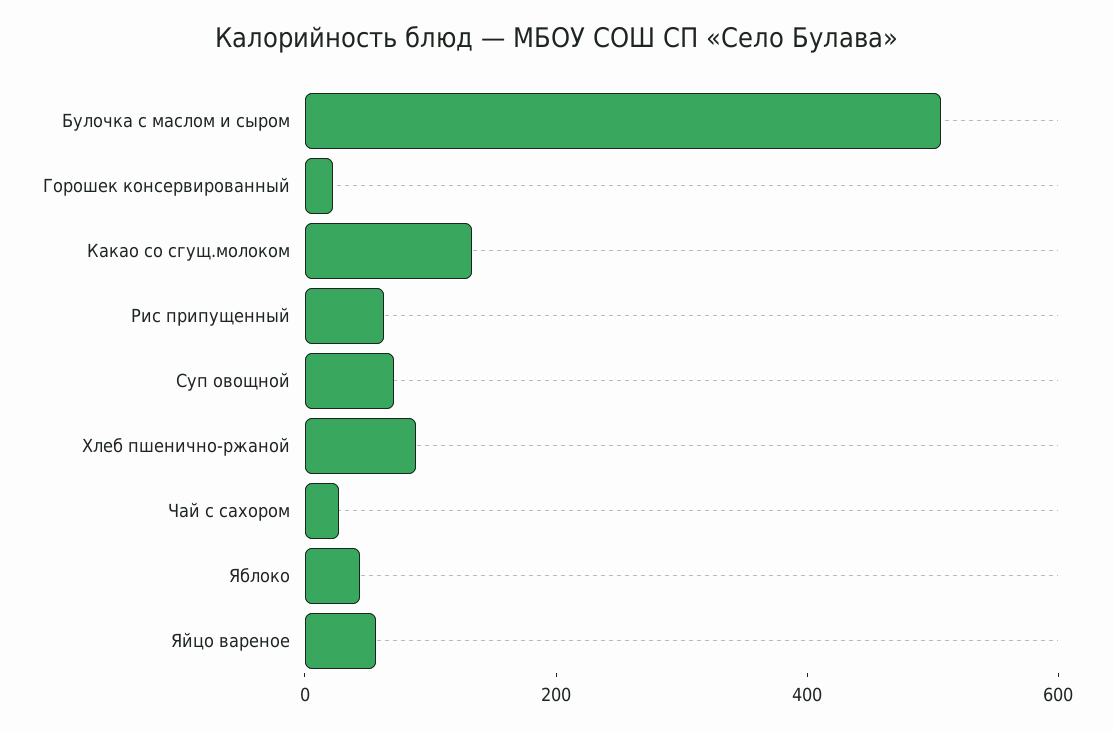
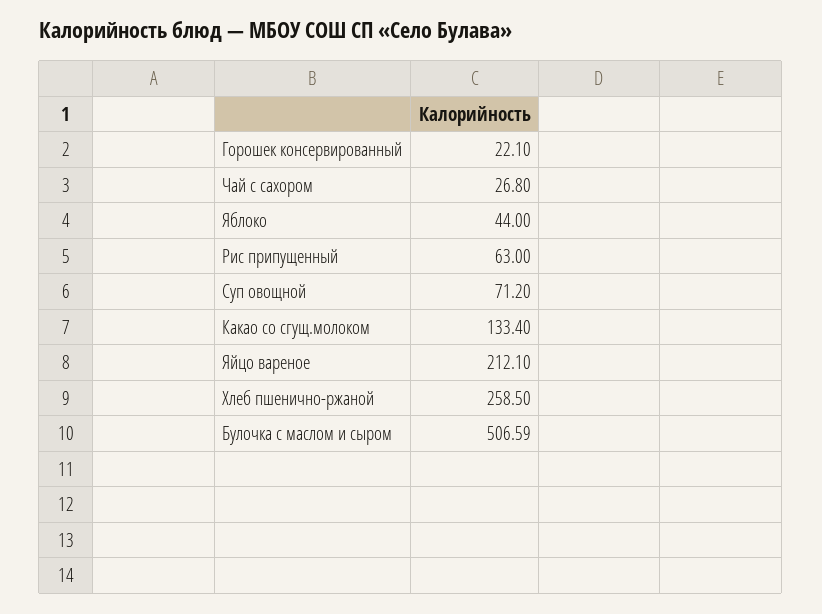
Хлеб пшенично-ржаной: 100 -> 258.5
Яйцо вареное: 50 -> 212.1

